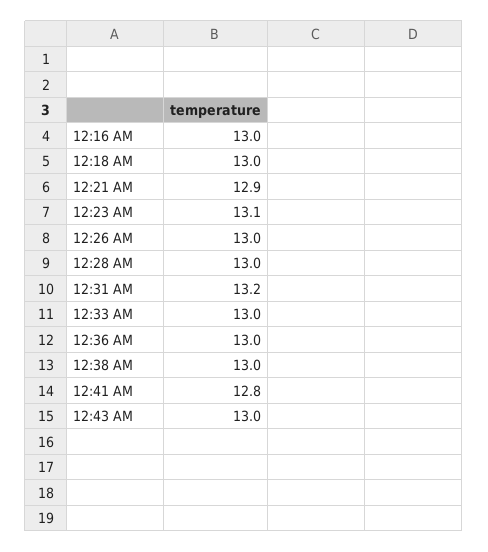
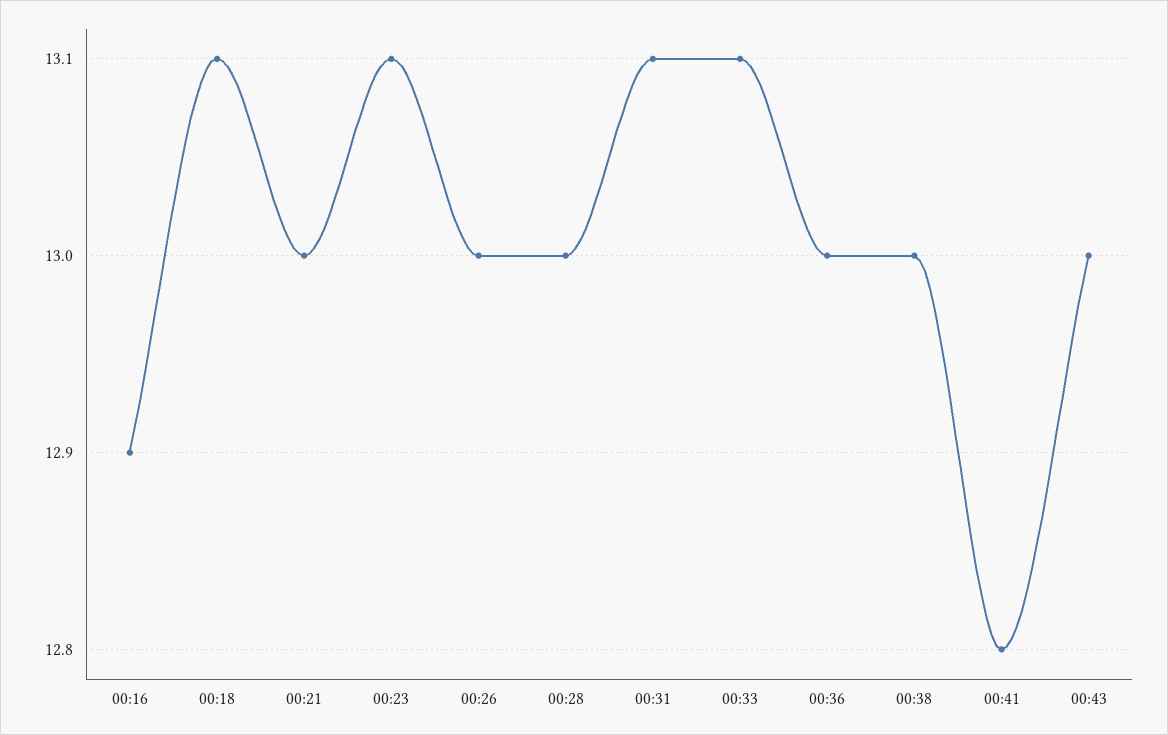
12:16 AM: 13 -> 12.9
12:18 AM: 13 -> 13.1
12:21 AM: 12.9 -> 13
12:31 AM: 13.2 -> 13.1
12:33 AM: 13 -> 13.1

